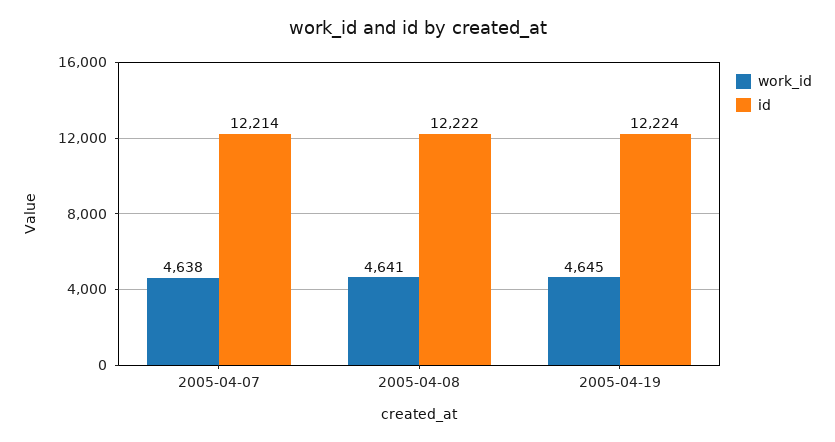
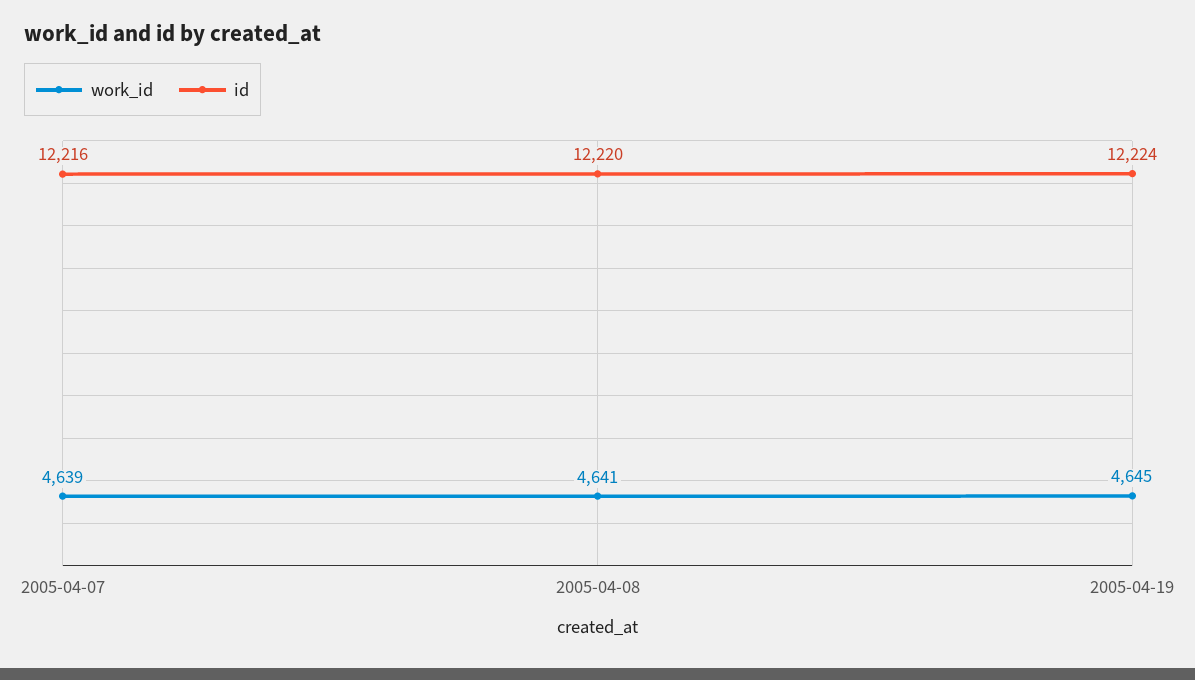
work_id, 2005-04-07: 4638 -> 4639
id, 2005-04-07: 12214 -> 12216
id, 2005-04-08: 12222 -> 12220

